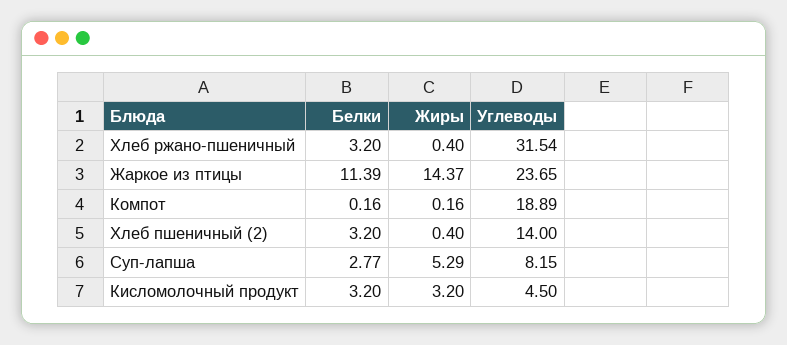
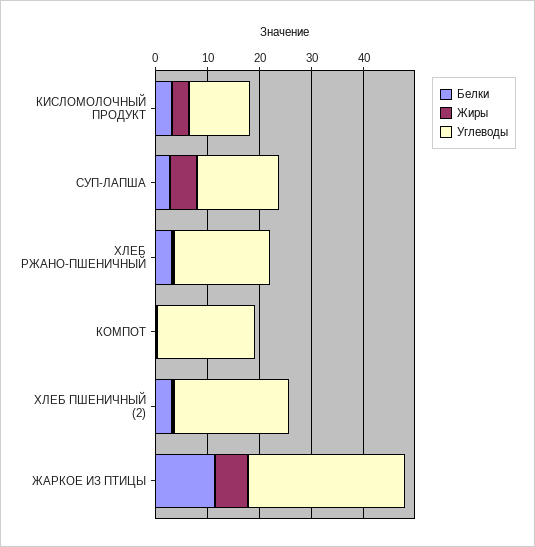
Углеводы, Хлеб ржано-пшеничный: 31.54 -> 18
Жиры, Жаркое из птицы: 14.37 -> 6
Углеводы, Жаркое из птицы: 23.65 -> 30
Углеводы, Хлеб пшеничный (2): 14 -> 22
Углеводы, Суп-лапша: 8.15 -> 16
Углеводы, Кисломолочный продукт: 4.5 -> 12

